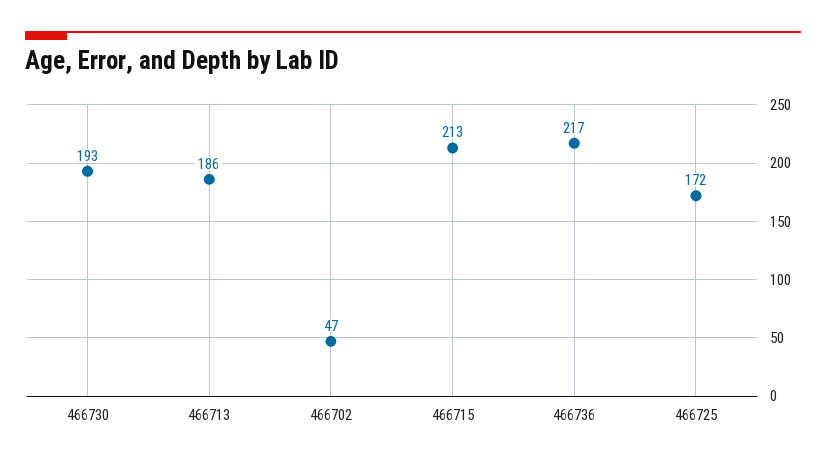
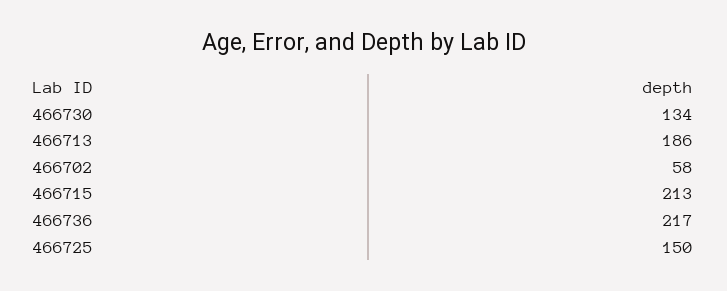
466730: 193 -> 134
466702: 47 -> 58
466725: 172 -> 150

